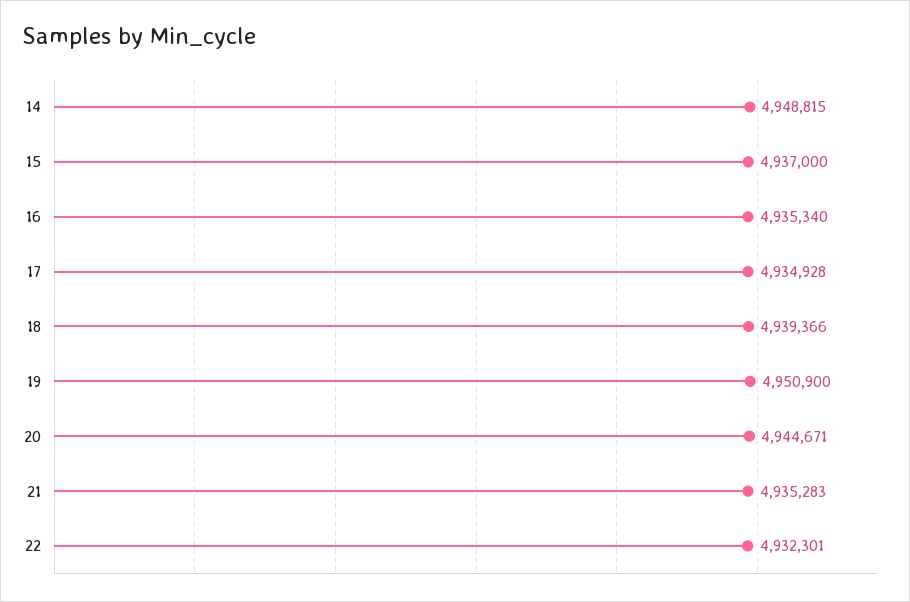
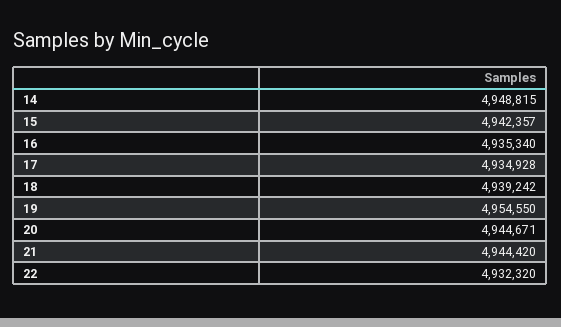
15: 4937000 -> 4942357
18: 4939366 -> 4939242
19: 4950900 -> 4954550
21: 4935283 -> 4944420
22: 4932301 -> 4932320

